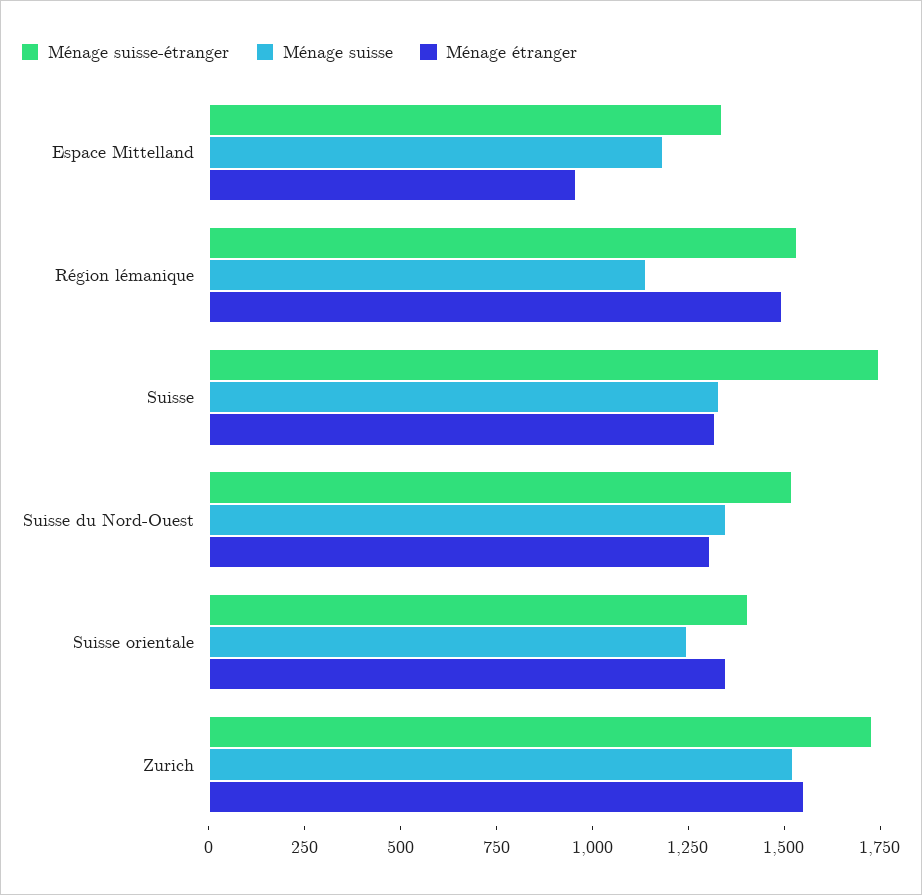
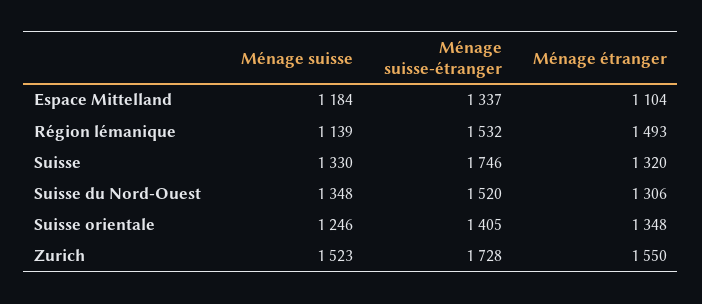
Ménage étranger, Espace Mittelland: 950 -> 1104

